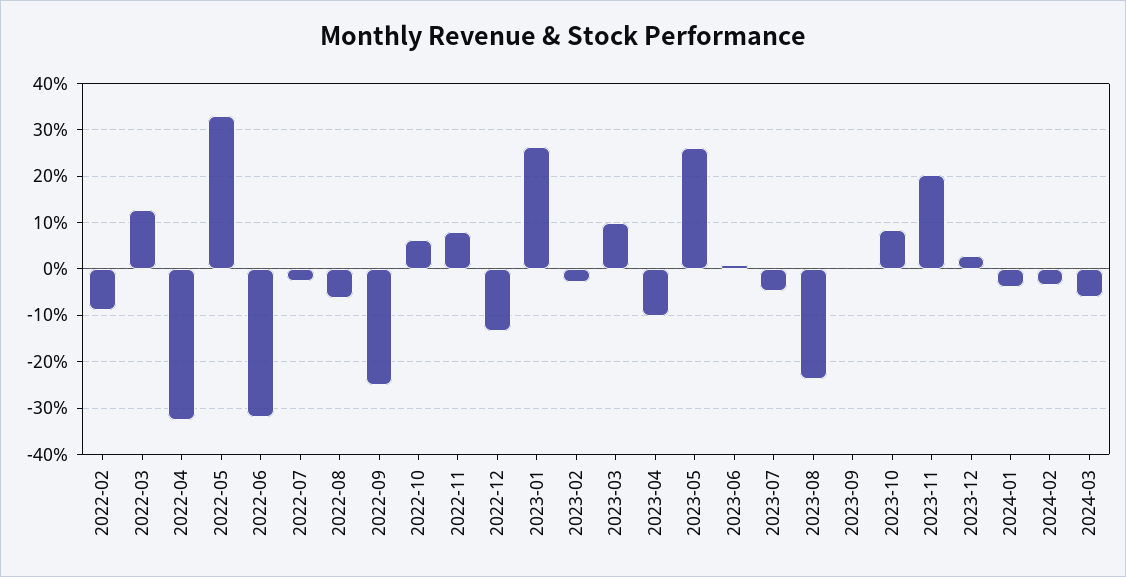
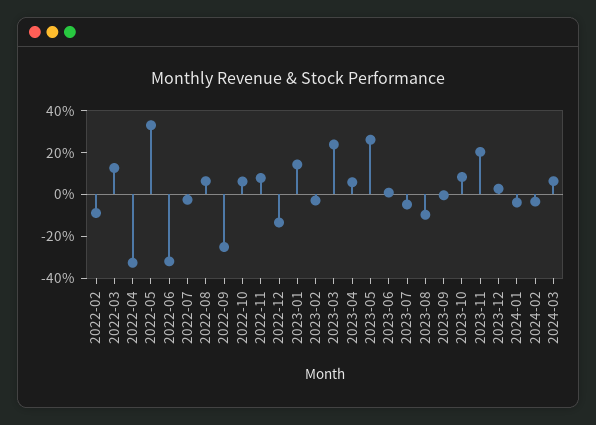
2022-08: -6 -> 5
2023-01: 26 -> 15
2023-03: 10 -> 25
2023-04: -10 -> 5
2023-08: -24 -> -10
2024-03: -6 -> 5

